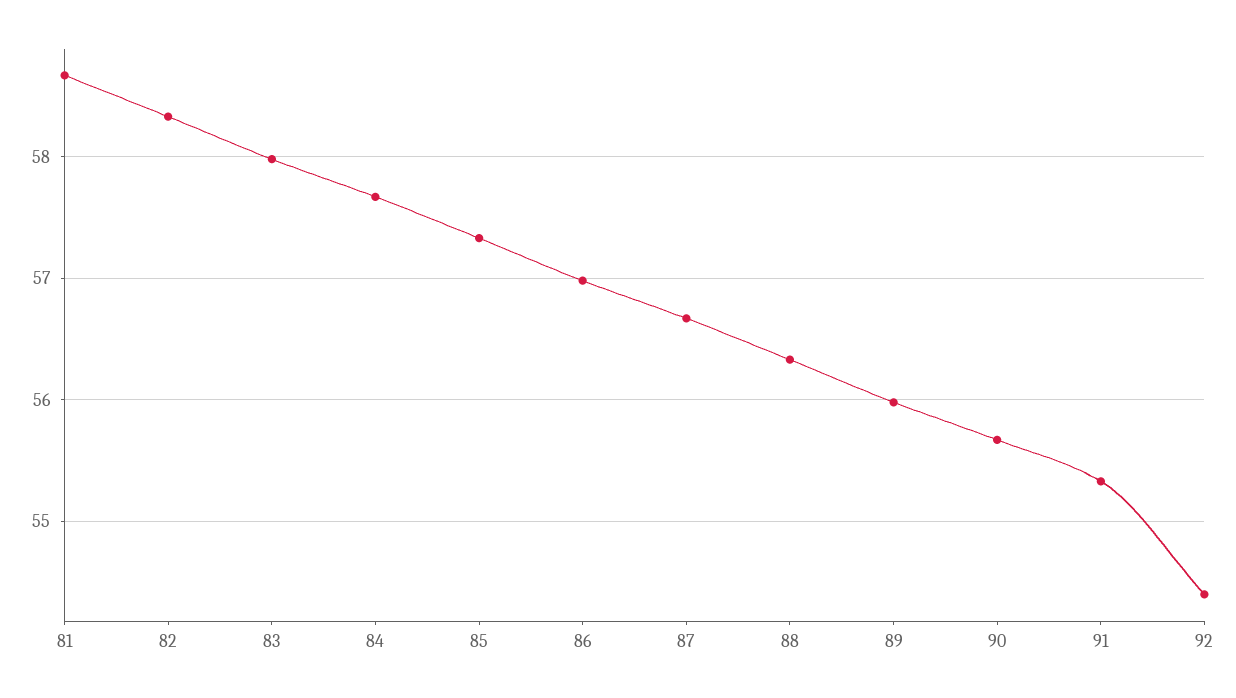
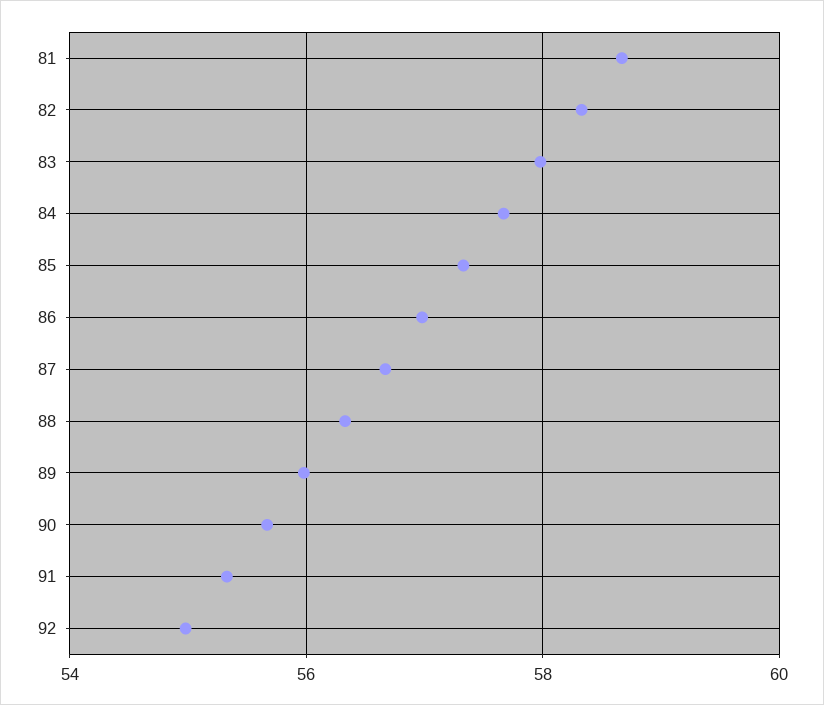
92: 54.4 -> 55

